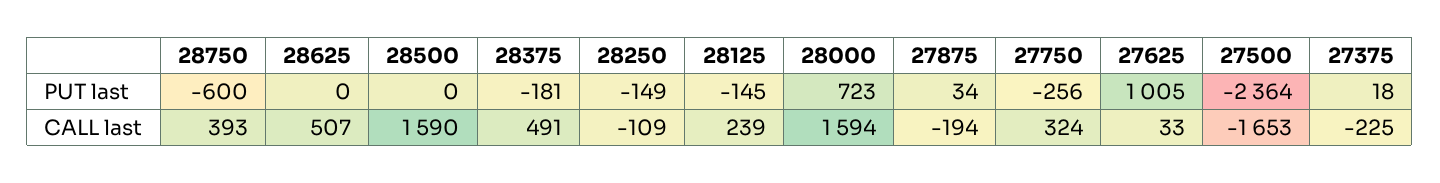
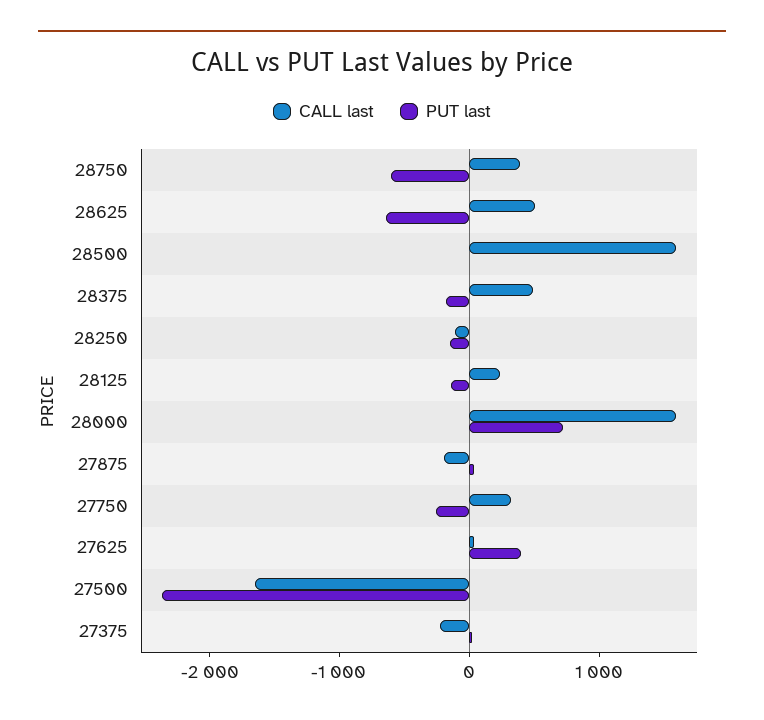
PUT last, 28625: 0 -> -600
PUT last, 27625: 1005 -> 400

